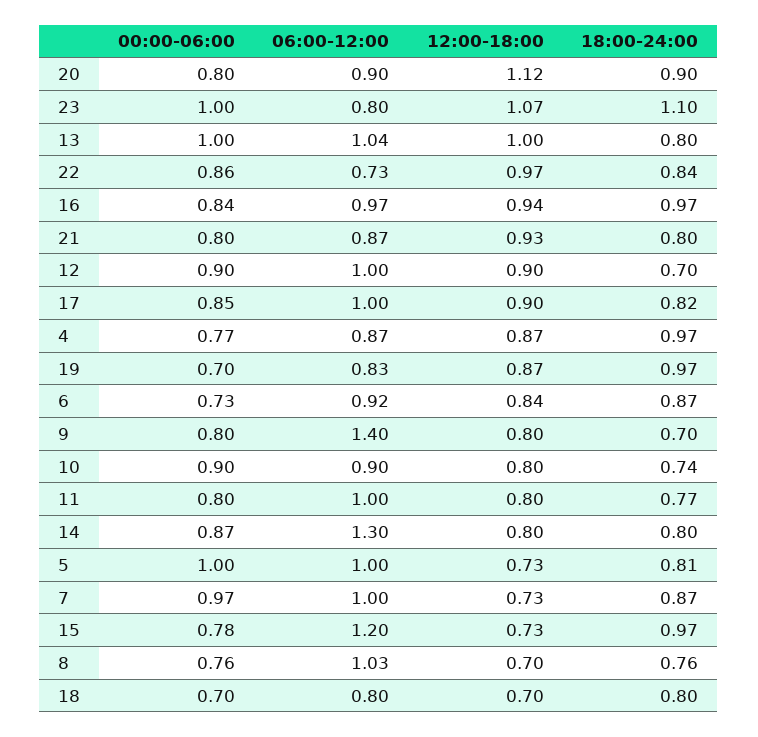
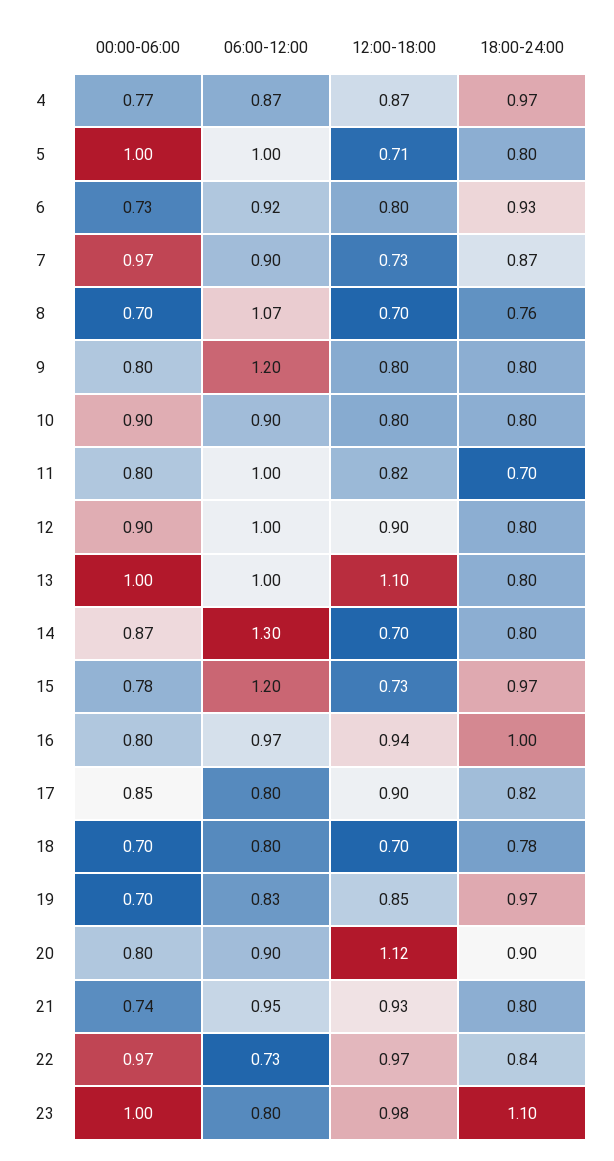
12:00-18:00, 23: 1.07 -> 0.98
06:00-12:00, 13: 1.04 -> 1
12:00-18:00, 13: 1 -> 1.1
00:00-06:00, 22: 0.86 -> 0.97
00:00-06:00, 16: 0.84 -> 0.8
18:00-24:00, 16: 0.97 -> 1
00:00-06:00, 21: 0.8 -> 0.74
06:00-12:00, 21: 0.87 -> 0.95
18:00-24:00, 12: 0.7 -> 0.8
06:00-12:00, 17: 1 -> 0.8
12:00-18:00, 19: 0.87 -> 0.85
12:00-18:00, 6: 0.84 -> 0.8
18:00-24:00, 6: 0.87 -> 0.93
06:00-12:00, 9: 1.4 -> 1.2
18:00-24:00, 9: 0.7 -> 0.8
18:00-24:00, 10: 0.74 -> 0.8
12:00-18:00, 11: 0.8 -> 0.82
18:00-24:00, 11: 0.77 -> 0.7
12:00-18:00, 14: 0.8 -> 0.7
12:00-18:00, 5: 0.73 -> 0.71
18:00-24:00, 5: 0.81 -> 0.8
06:00-12:00, 7: 1 -> 0.9
00:00-06:00, 8: 0.76 -> 0.7
06:00-12:00, 8: 1.03 -> 1.07
18:00-24:00, 18: 0.8 -> 0.78

